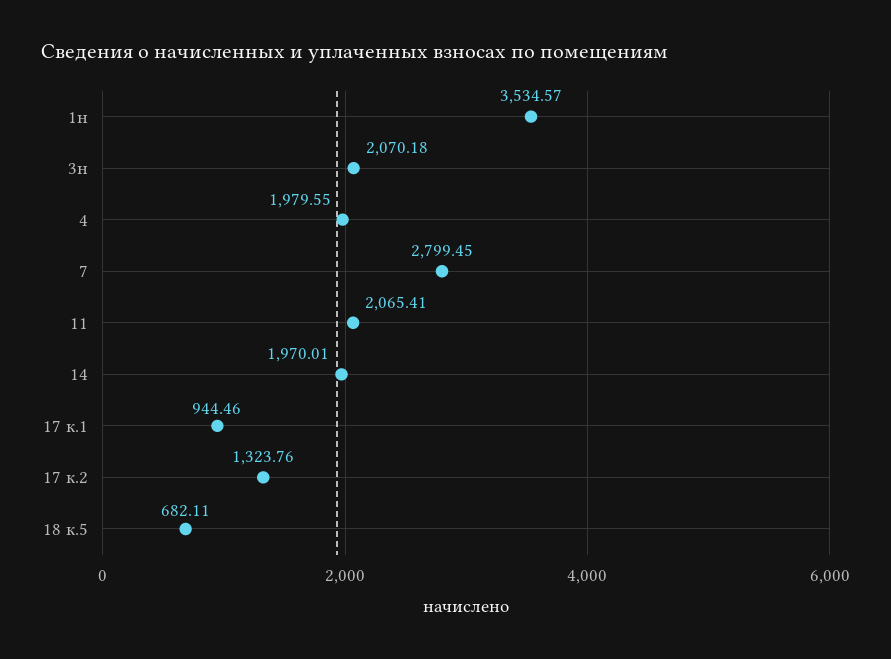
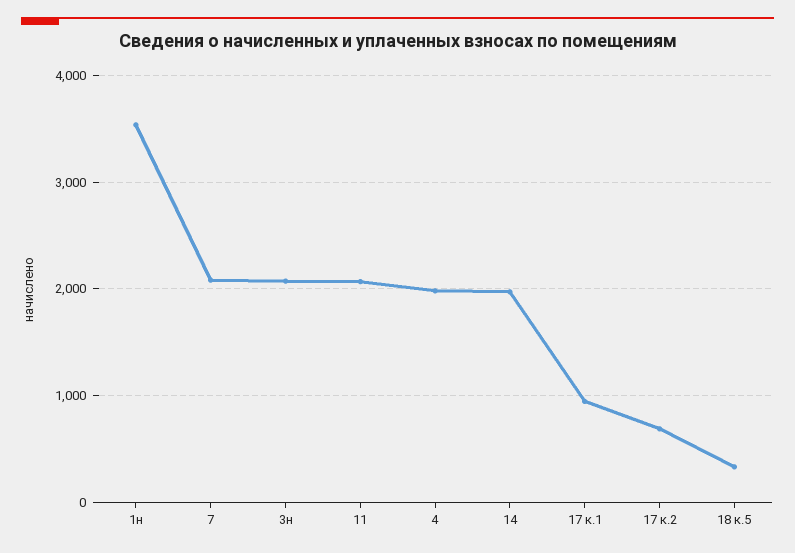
7: 2799.45 -> 2100
17 к.2: 1323.76 -> 700
18 к.5: 682.11 -> 300

